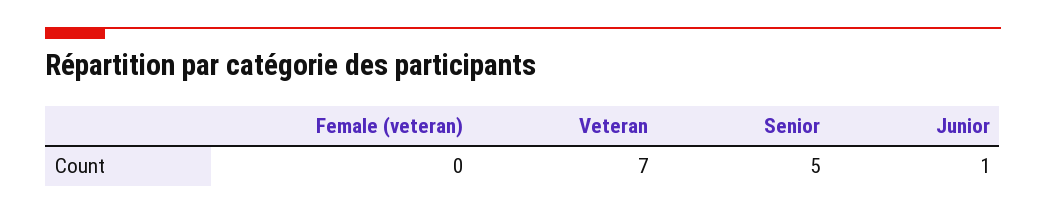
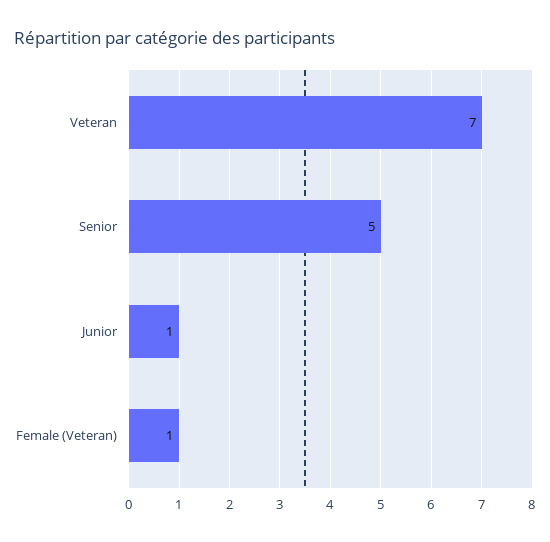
Female (veteran): 0 -> 1

